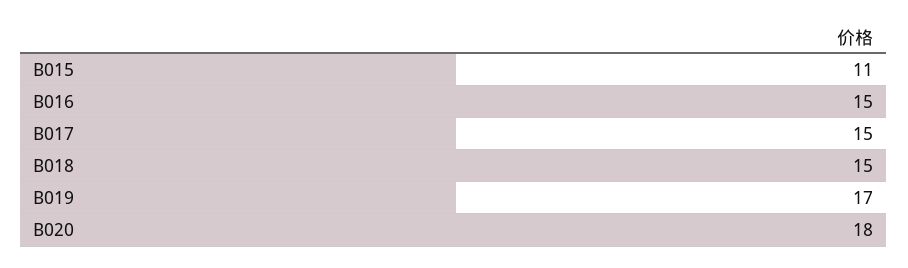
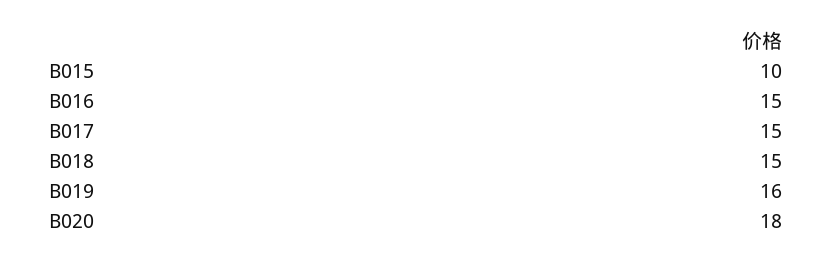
B015: 11 -> 10
B019: 17 -> 16

